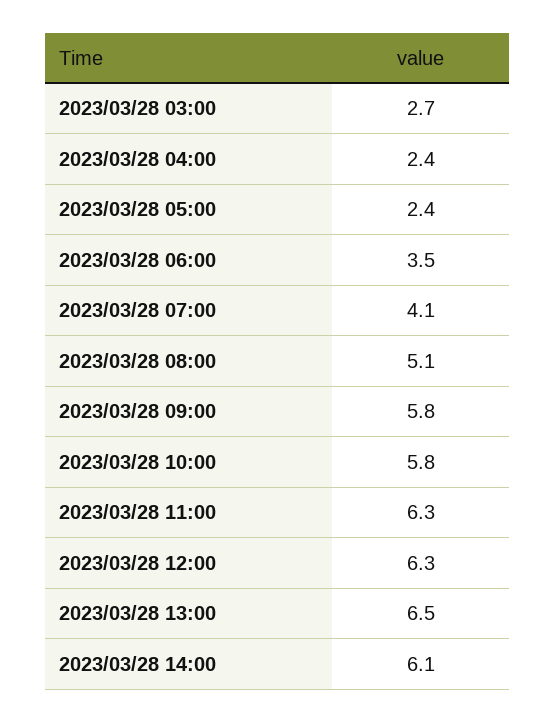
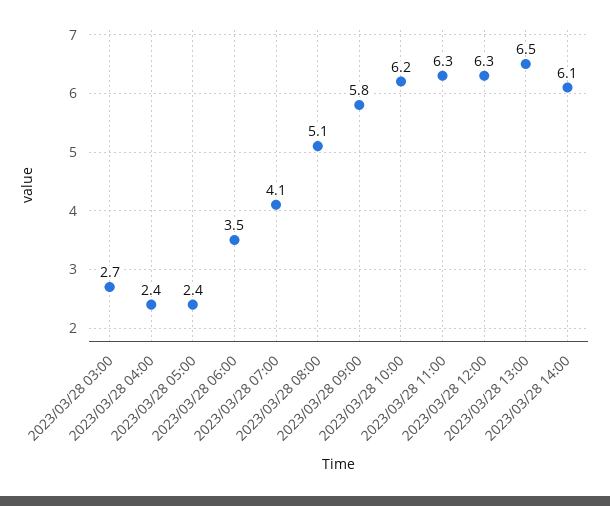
2023/03/28 10:00: 5.8 -> 6.2

